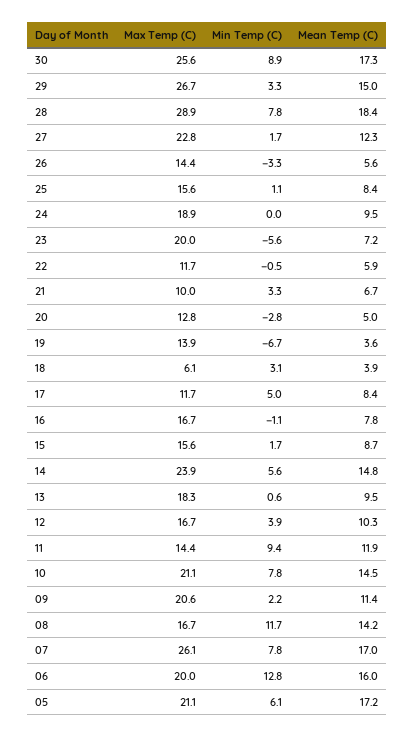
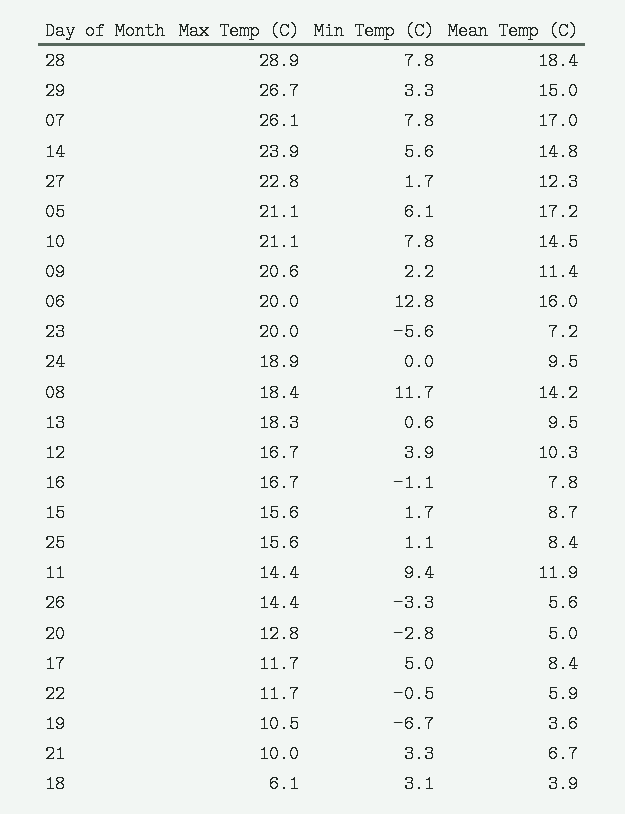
Max Temp (C), 30: 25.6 -> none
Min Temp (C), 30: 8.9 -> none
Mean Temp (C), 30: 17.3 -> none
Max Temp (C), 19: 13.9 -> 10.5
Max Temp (C), 08: 16.7 -> 18.4

